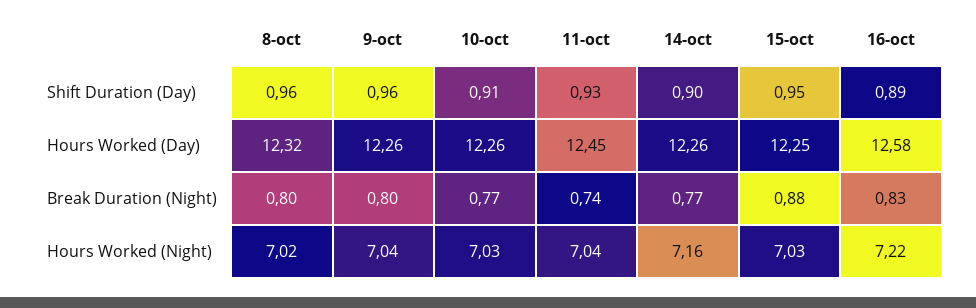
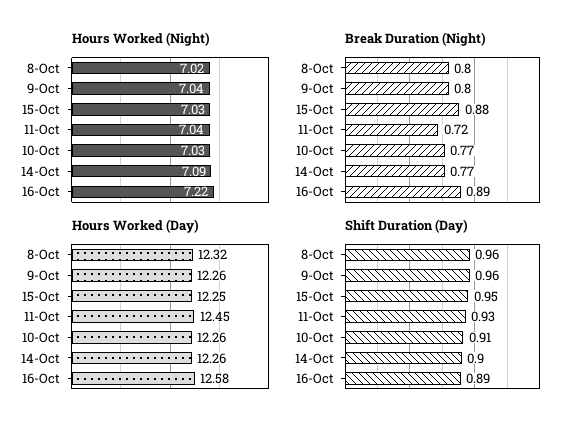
Break Duration (Night), 11-oct: 0.74 -> 0.72
Break Duration (Night), 16-oct: 0.83 -> 0.89
Hours Worked (Night), 14-oct: 7.16 -> 7.09

